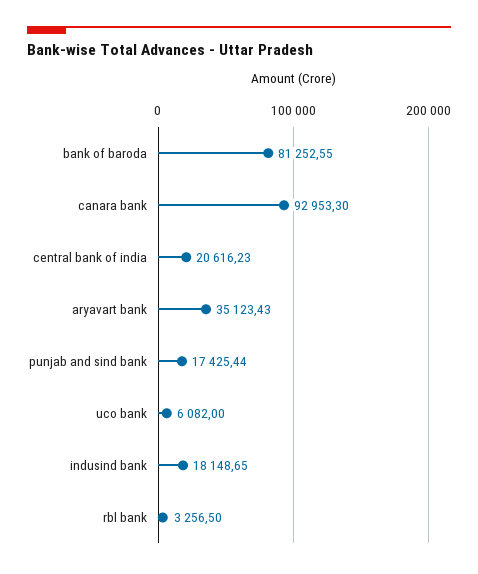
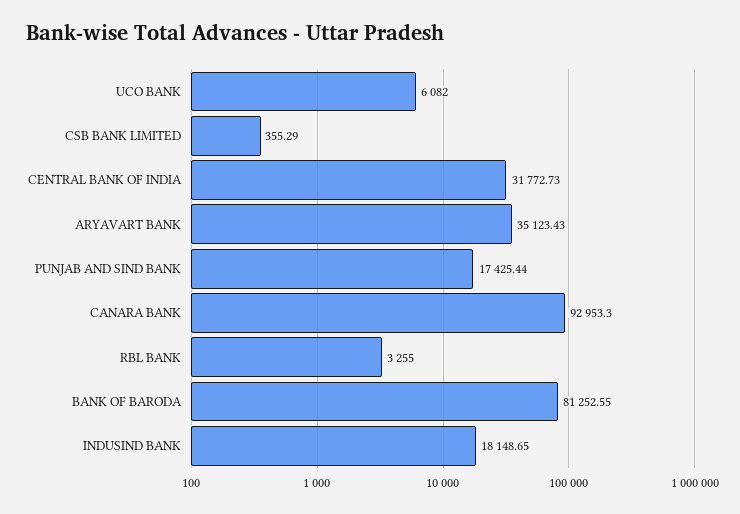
central bank of india: 20616.23 -> 31772.73
rbl bank: 3256.5 -> 3255
CSB BANK LIMITED: none -> 355.29

